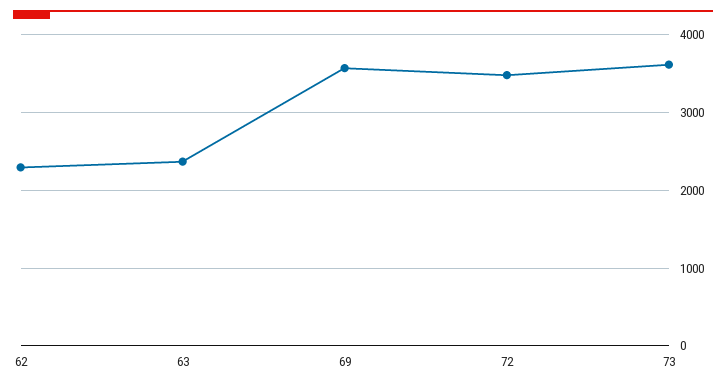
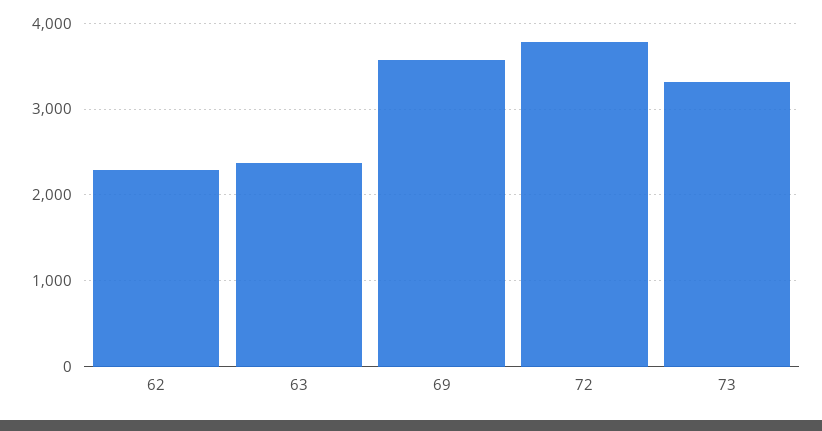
72: 3500 -> 3800
73: 3600 -> 3300

